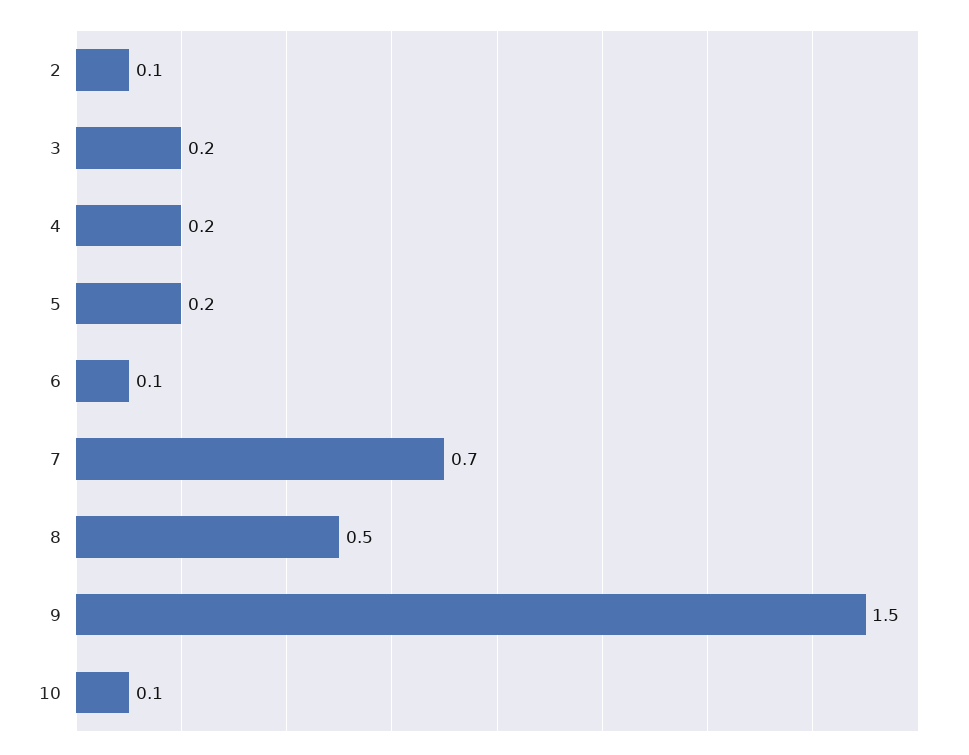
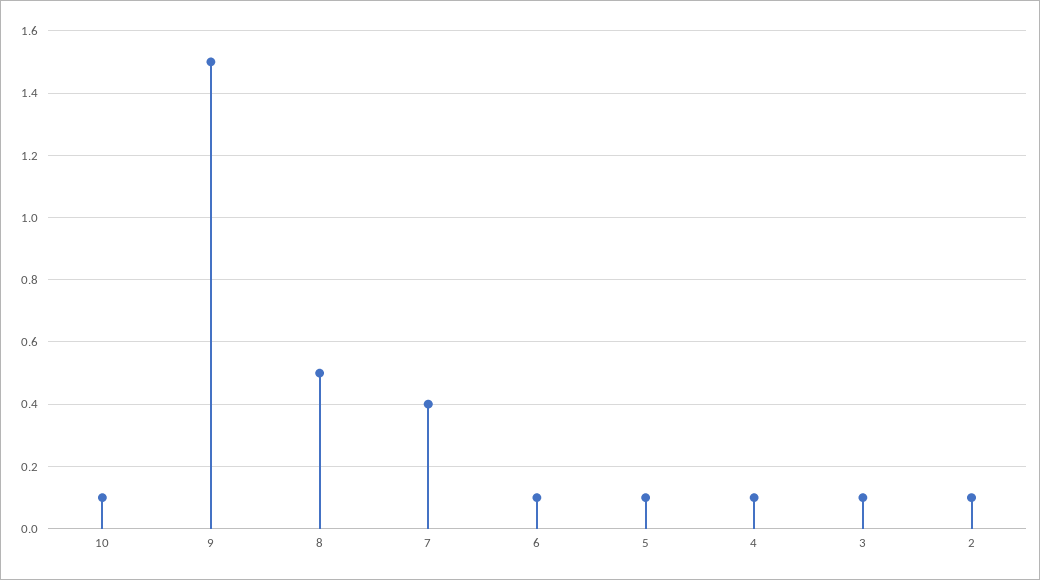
3: 0.2 -> 0.1
4: 0.2 -> 0.1
5: 0.2 -> 0.1
7: 0.7 -> 0.4

